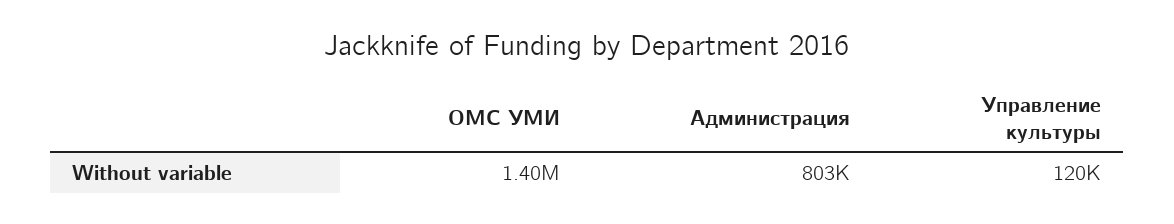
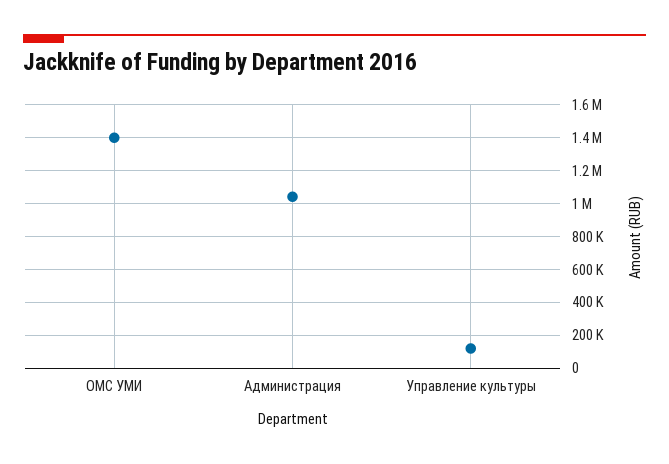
Администрация: 803000 -> 1050000

